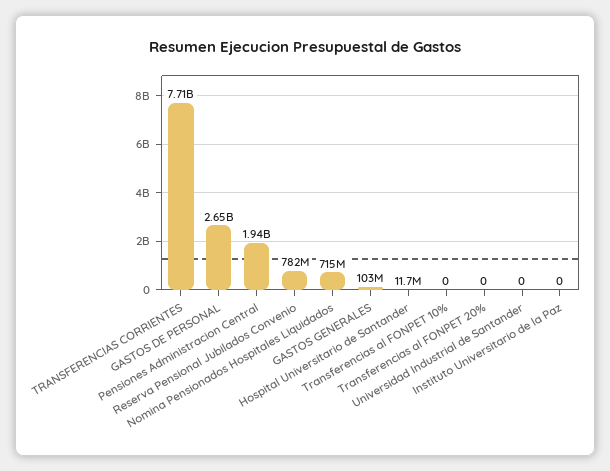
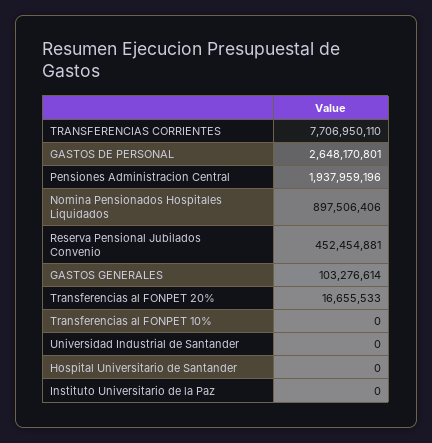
Reserva Pensional Jubilados Convenio: 782000000 -> 452454881
Nomina Pensionados Hospitales Liquidados: 715000000 -> 897506406
Hospital Universitario de Santander: 11700000 -> 0
Transferencias al FONPET 20%: 0 -> 16655533

